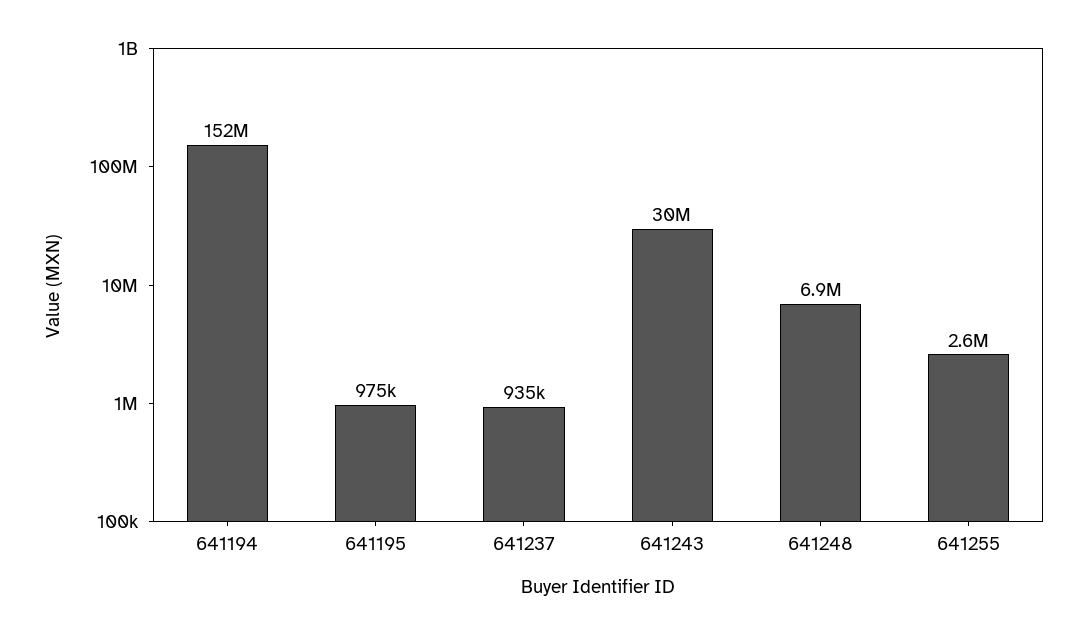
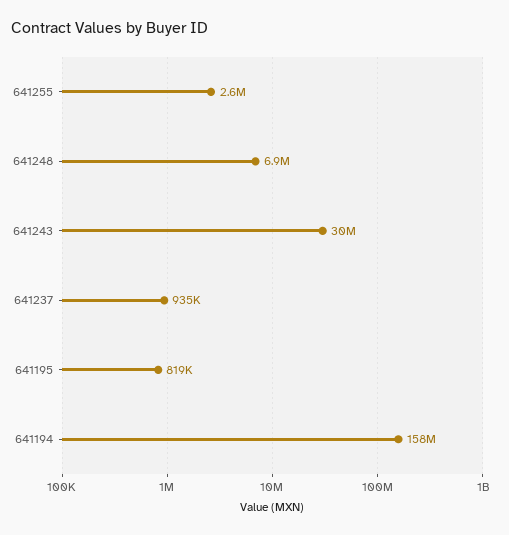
641194: 152000000 -> 158000000
641195: 975000 -> 819000

